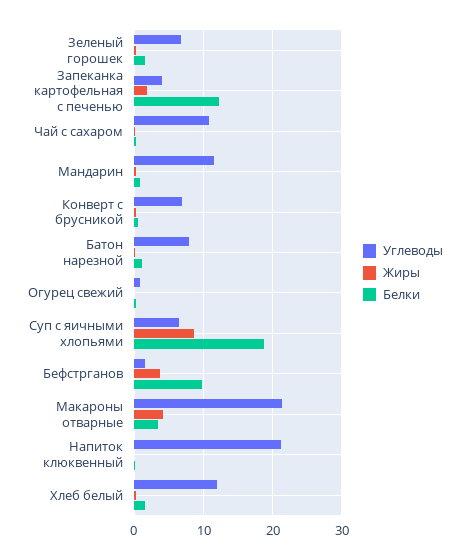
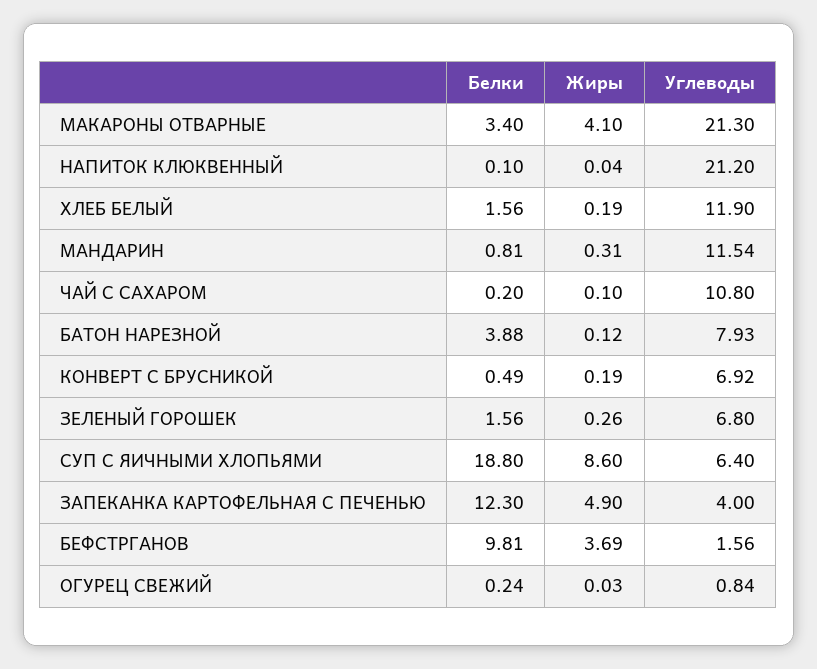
Жиры, Запеканка картофельная с печенью: 2 -> 4.9
Белки, Батон нарезной: 1 -> 3.88

